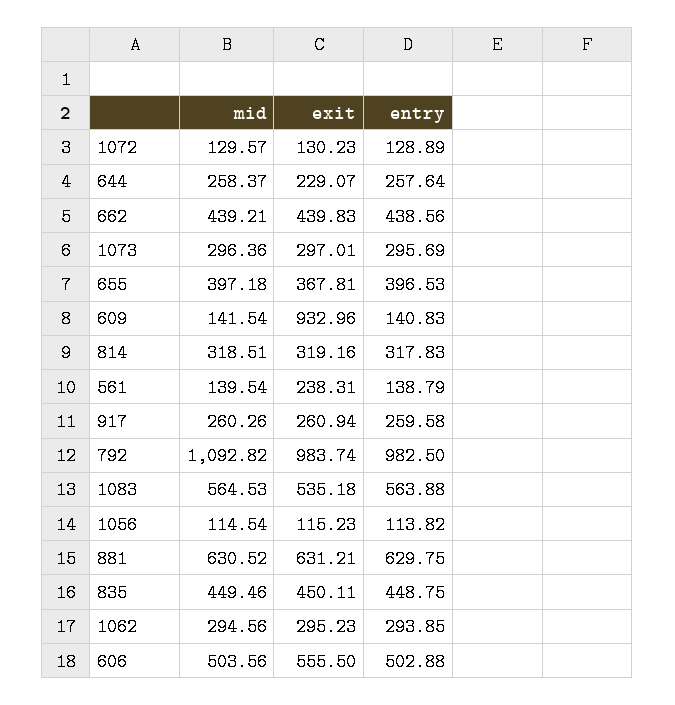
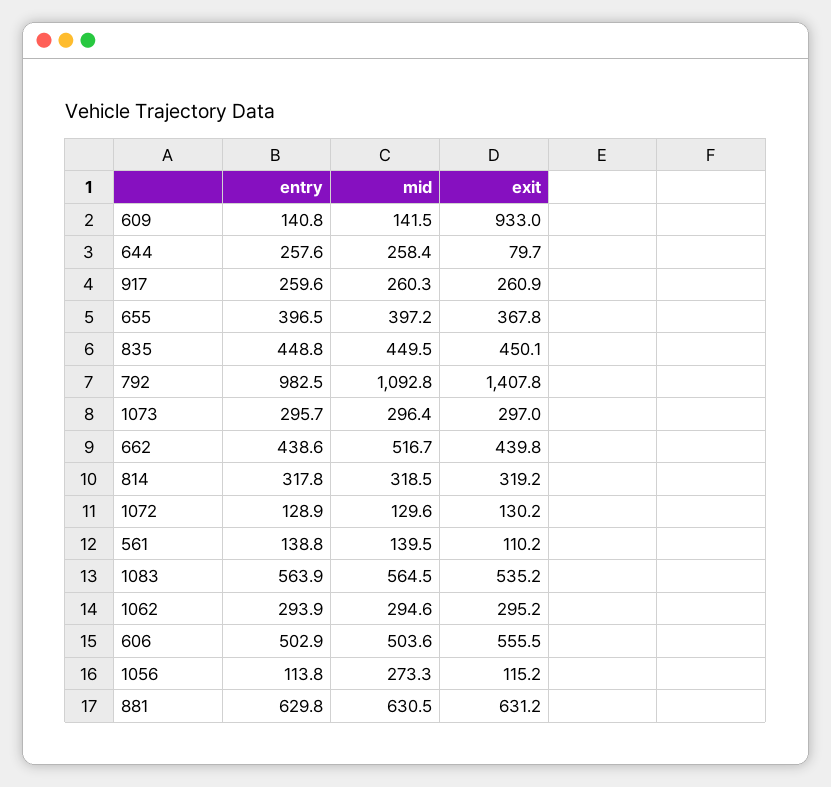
exit, 644: 229.07 -> 79.7
mid, 662: 439.21 -> 516.7
exit, 561: 238.31 -> 110.2
exit, 792: 983.74 -> 1407.8
mid, 1056: 114.54 -> 273.3

